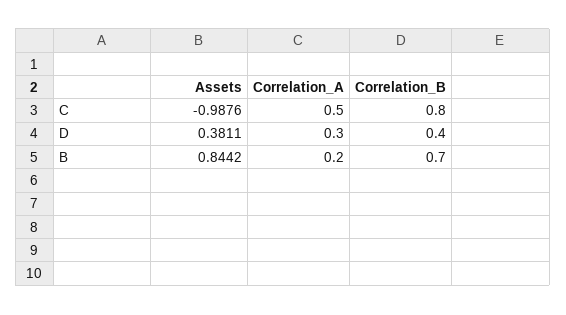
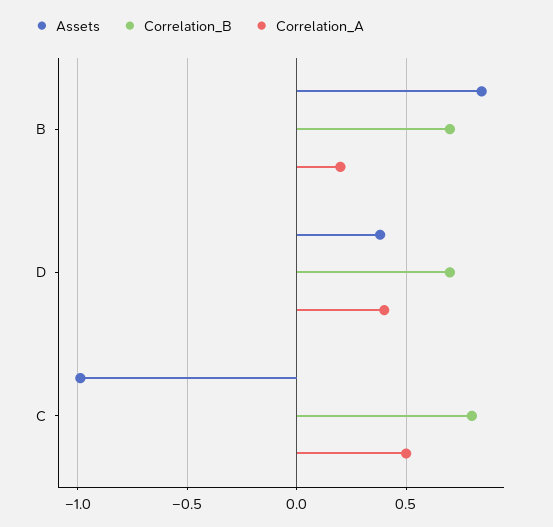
Correlation_A, D: 0.3 -> 0.4
Correlation_B, D: 0.4 -> 0.7

